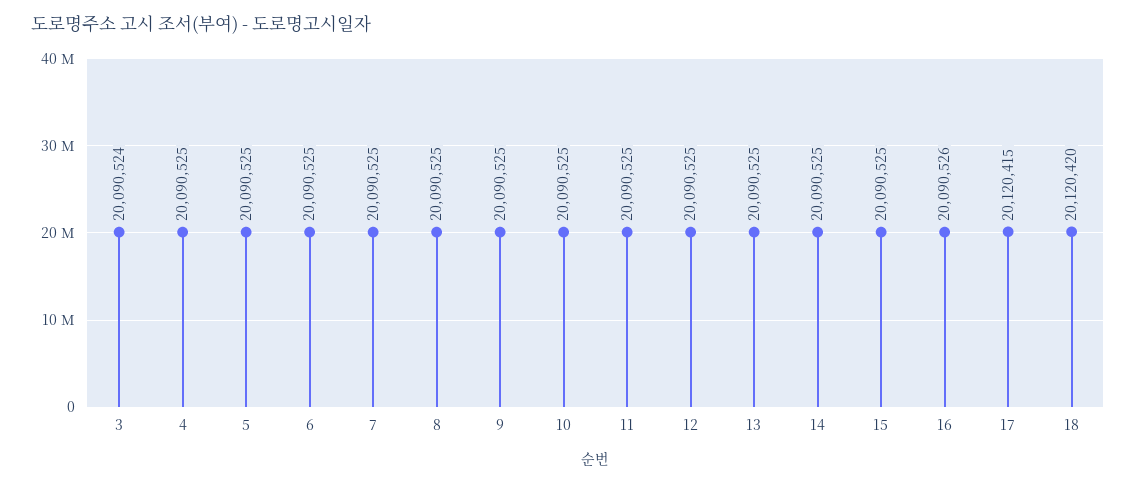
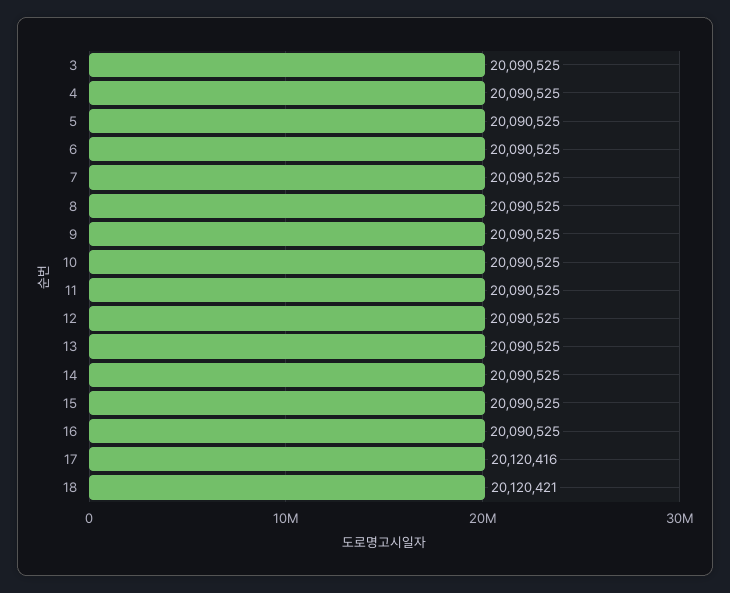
3: 20090524 -> 20090525
16: 20090526 -> 20090525
17: 20120415 -> 20120416
18: 20120420 -> 20120421

